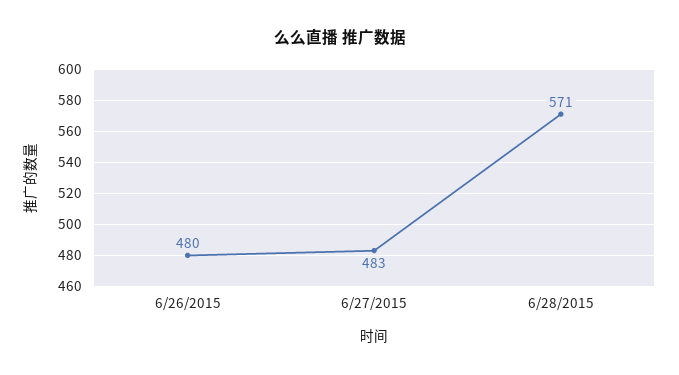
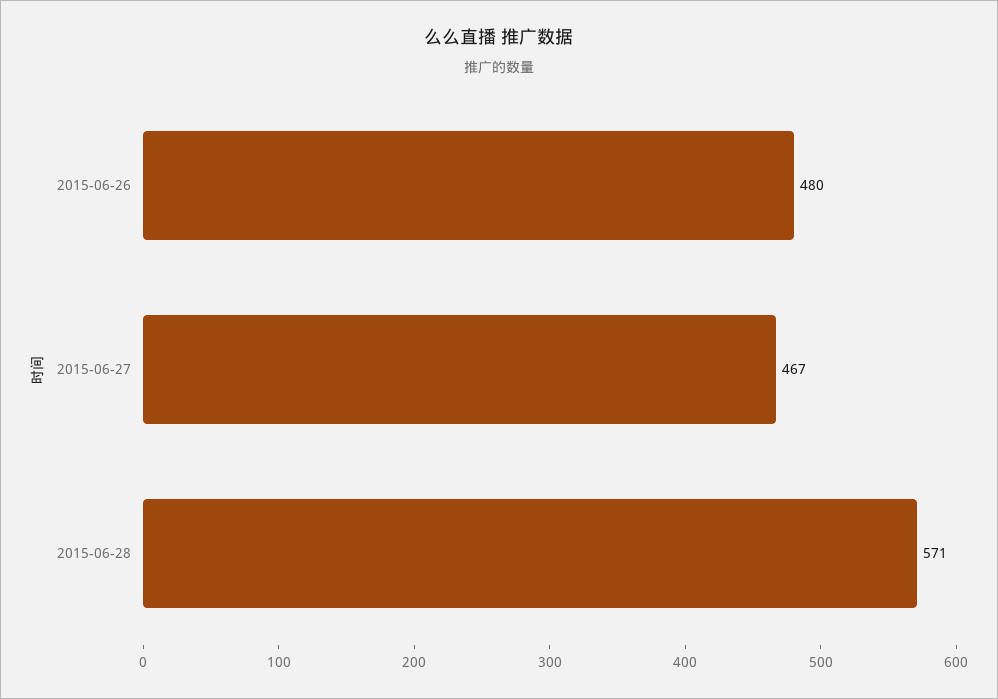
6/27/2015: 483 -> 467

